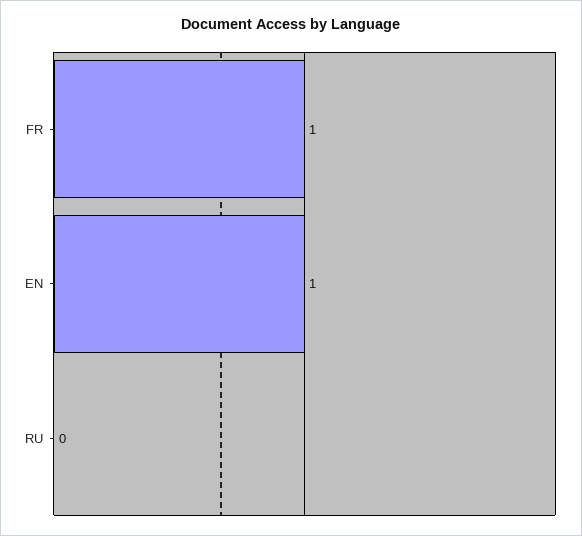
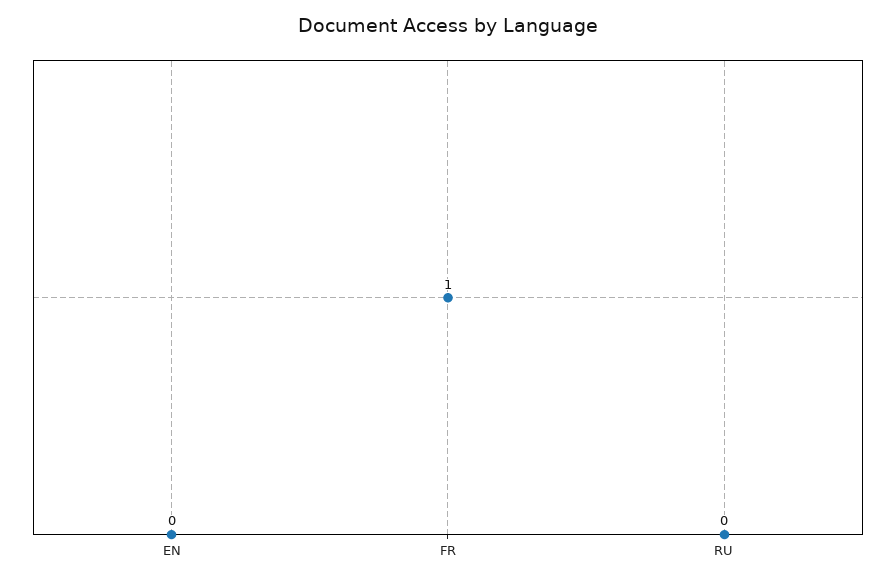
EN: 1 -> 0

